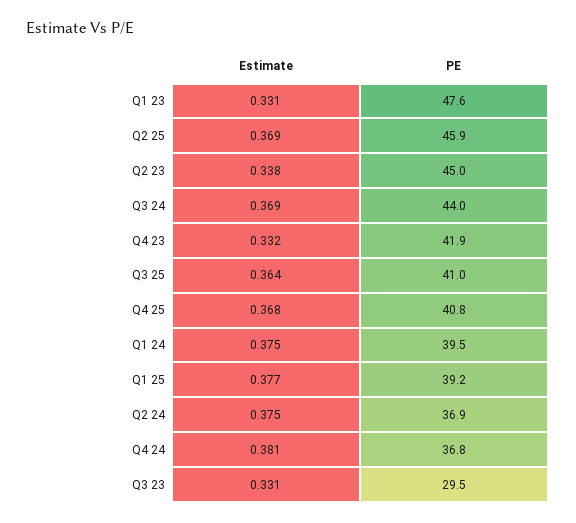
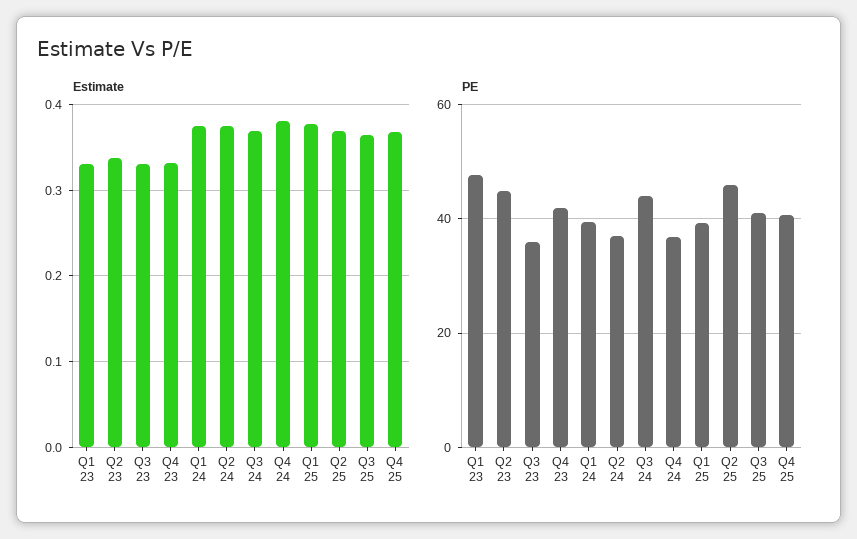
PE, Q3 23: 29.5 -> 36

